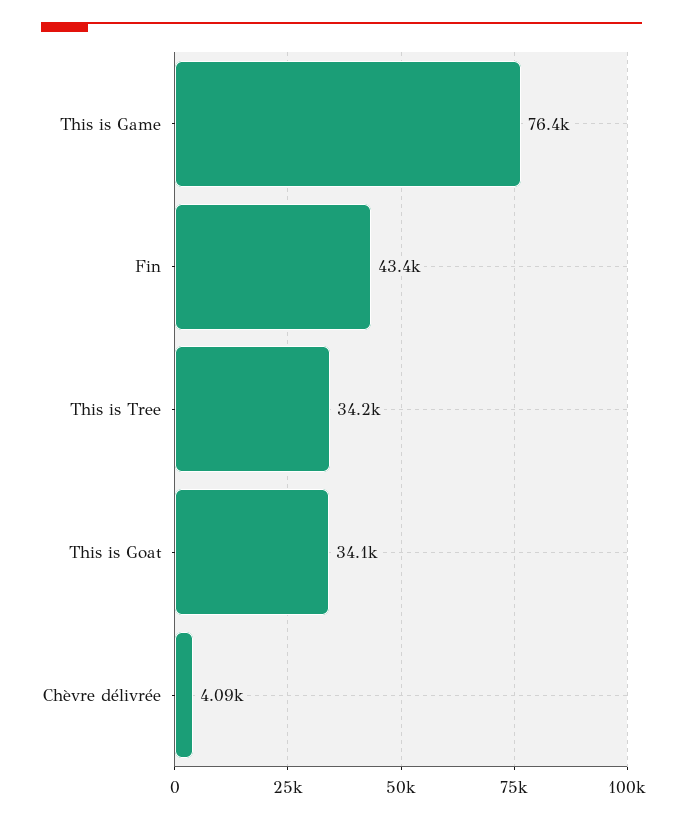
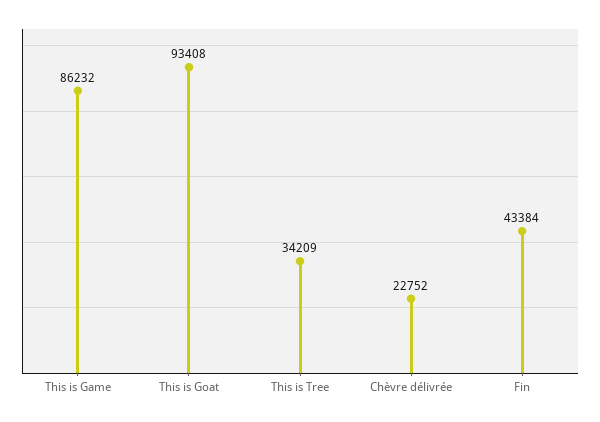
This is Game: 76400 -> 86232
This is Goat: 34100 -> 93408
Chèvre délivrée: 4090 -> 22752

